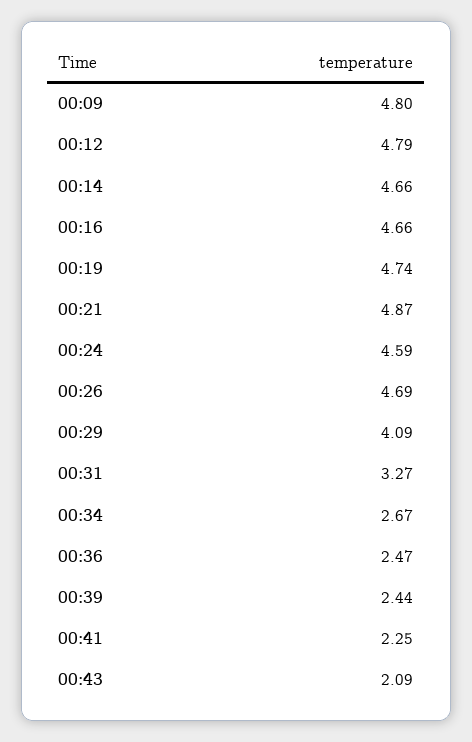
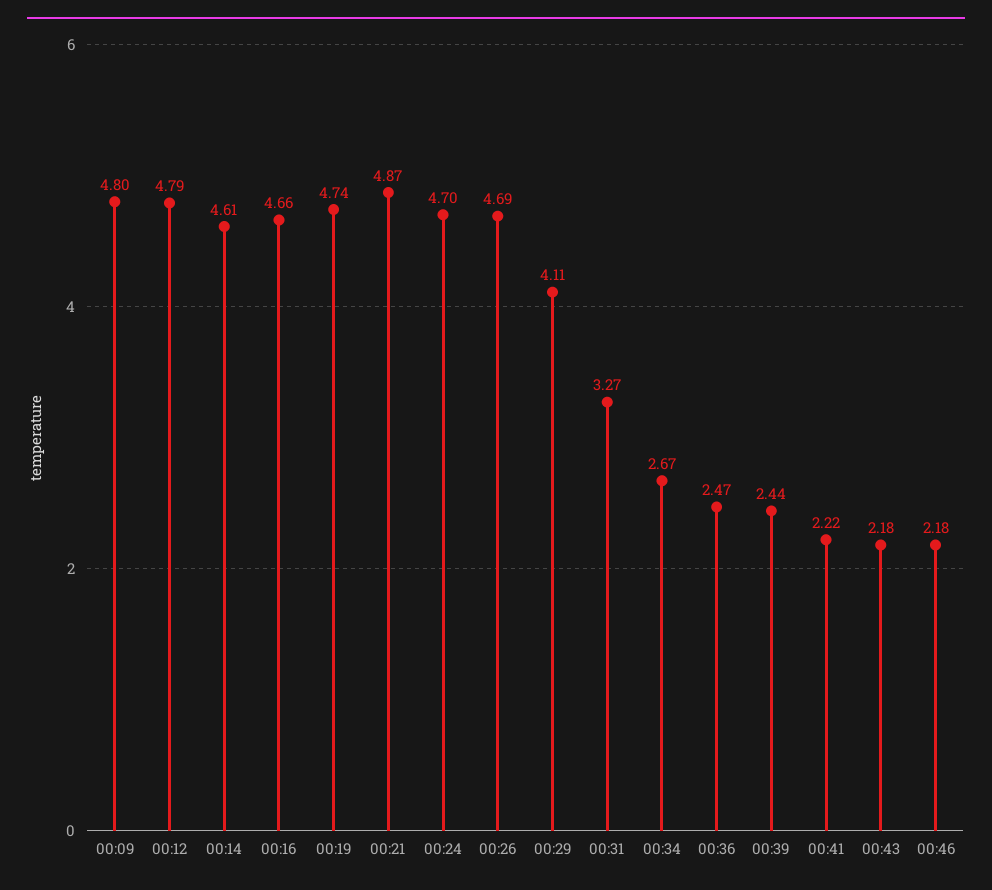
00:14: 4.66 -> 4.61
00:24: 4.59 -> 4.7
00:29: 4.09 -> 4.11
00:41: 2.25 -> 2.22
00:43: 2.09 -> 2.18
00:46: none -> 2.18

